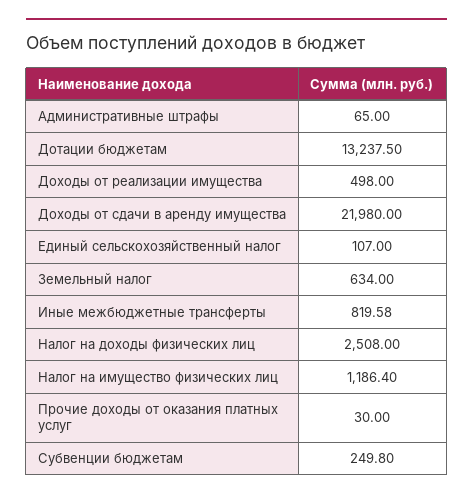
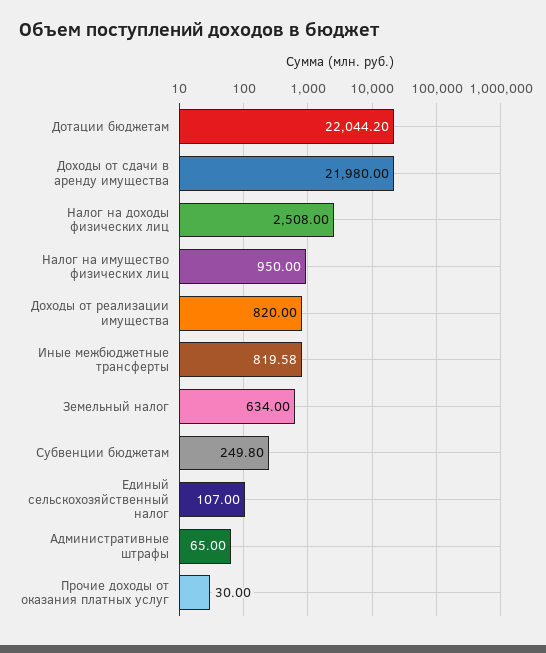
Дотации бюджетам: 13237.5 -> 22044.2
Доходы от реализации имущества: 498 -> 820
Налог на имущество физических лиц: 1186.4 -> 950

